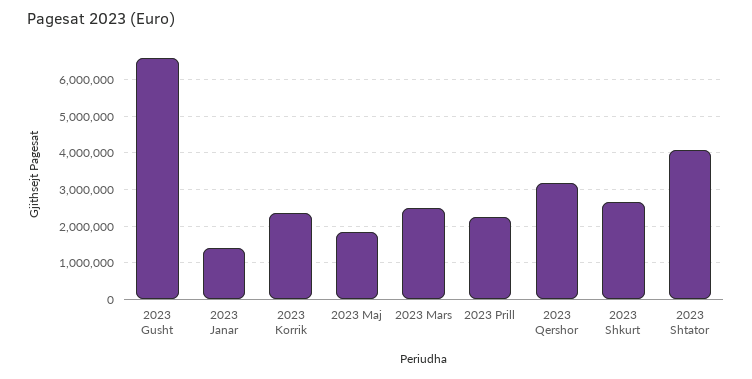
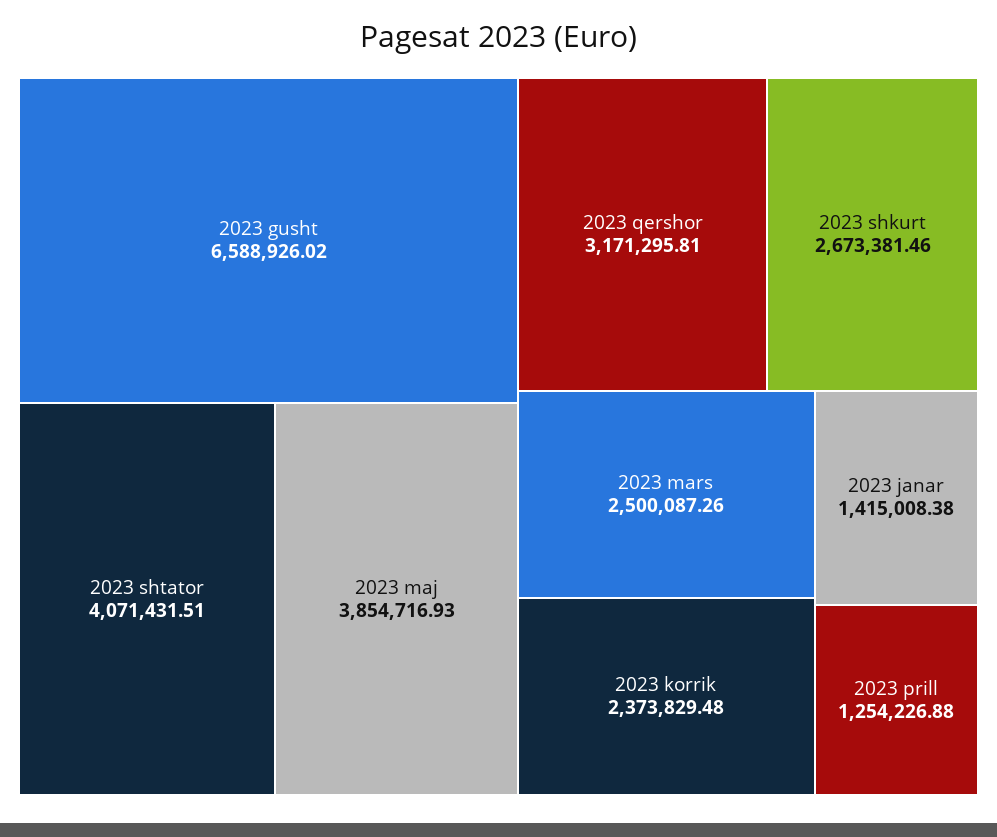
2023 Maj: 1800000 -> 3854716.93
2023 Prill: 2200000 -> 1254226.88

